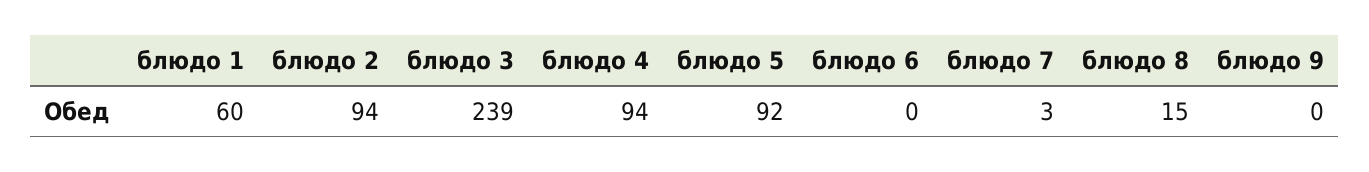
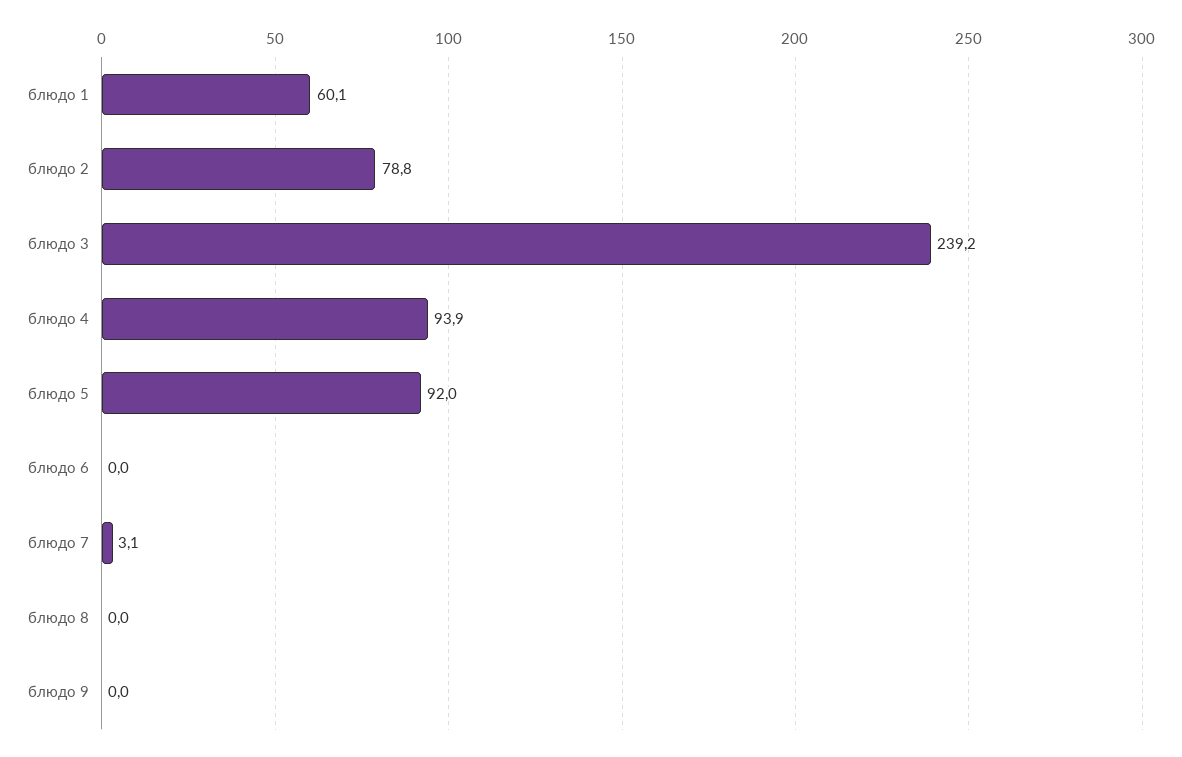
блюдо 2: 94 -> 78.8
блюдо 8: 15 -> 0

